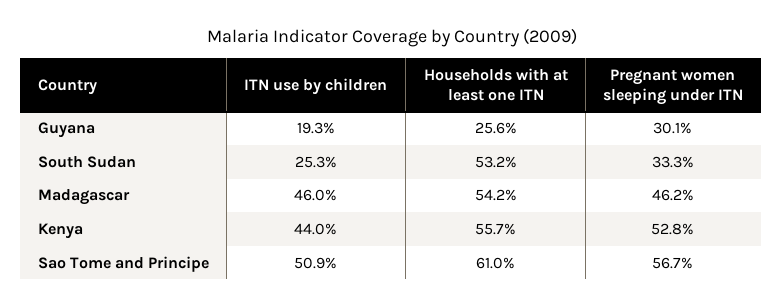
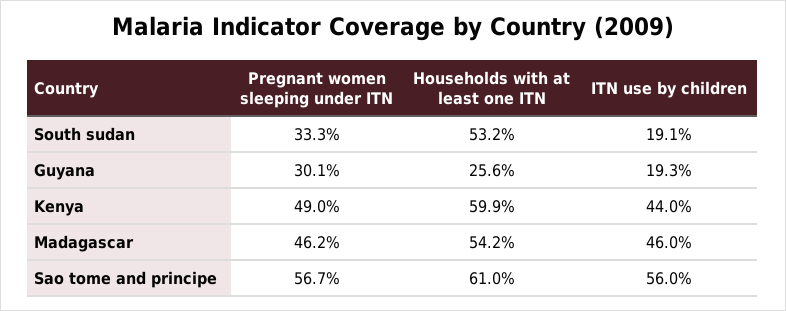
ITN use by children, South Sudan: 25.3 -> 19.1
Households with at least one ITN, Kenya: 55.7 -> 59.9
Pregnant women sleeping under ITN, Kenya: 52.8 -> 49
ITN use by children, Sao Tome and Principe: 50.9 -> 56

